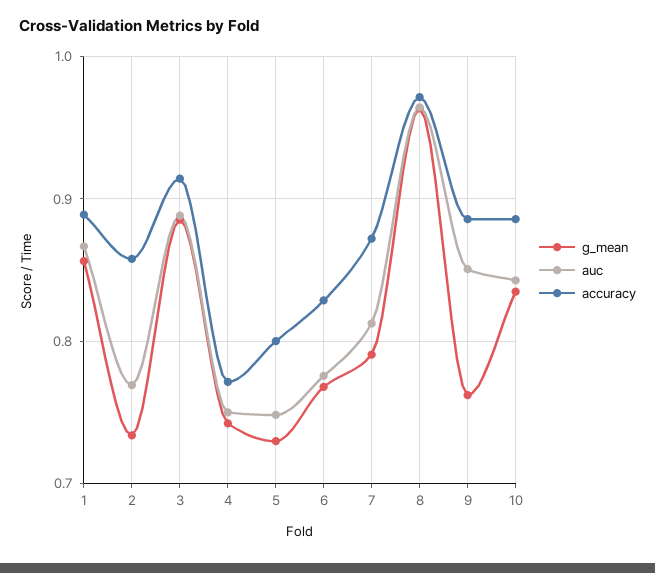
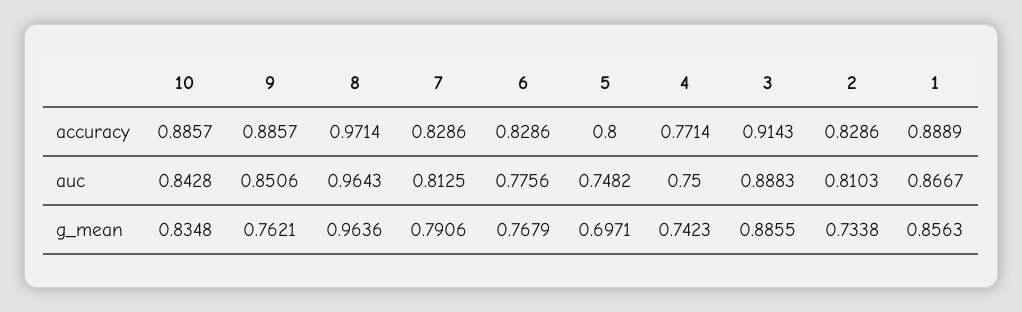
auc, 2: 0.77 -> 0.8103
accuracy, 2: 0.86 -> 0.8286
g_mean, 5: 0.73 -> 0.6971
accuracy, 7: 0.87 -> 0.8286

